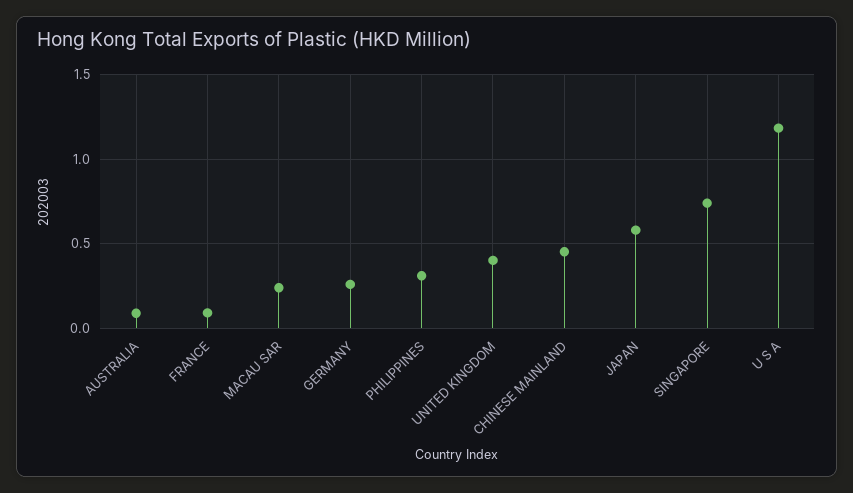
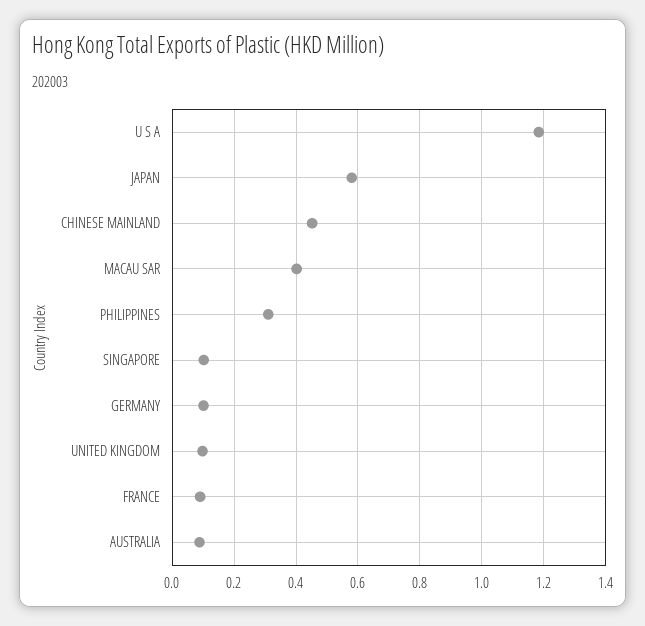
MACAU SAR: 0.25 -> 0.4
GERMANY: 0.25 -> 0.1
UNITED KINGDOM: 0.4 -> 0.1
SINGAPORE: 0.75 -> 0.1

